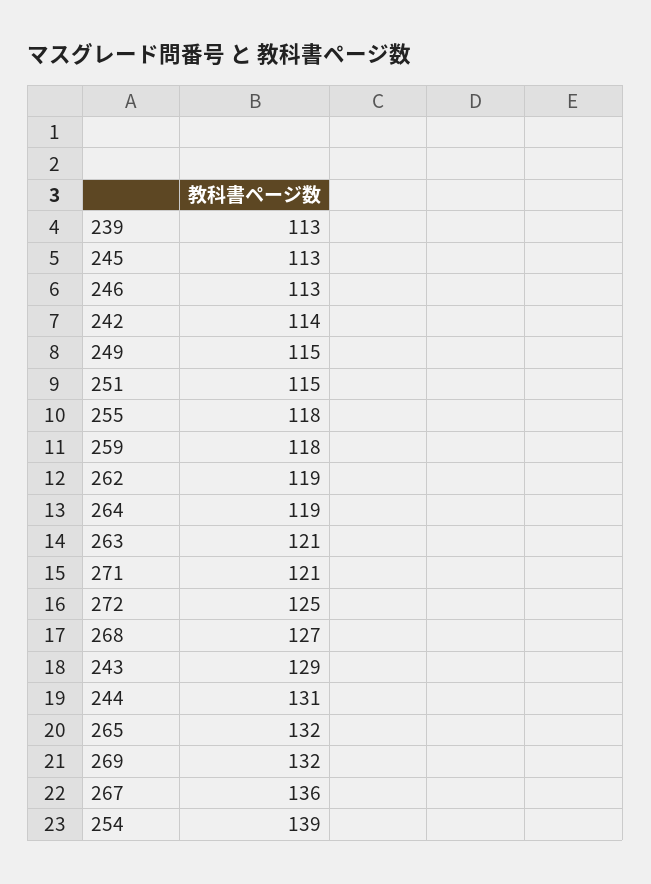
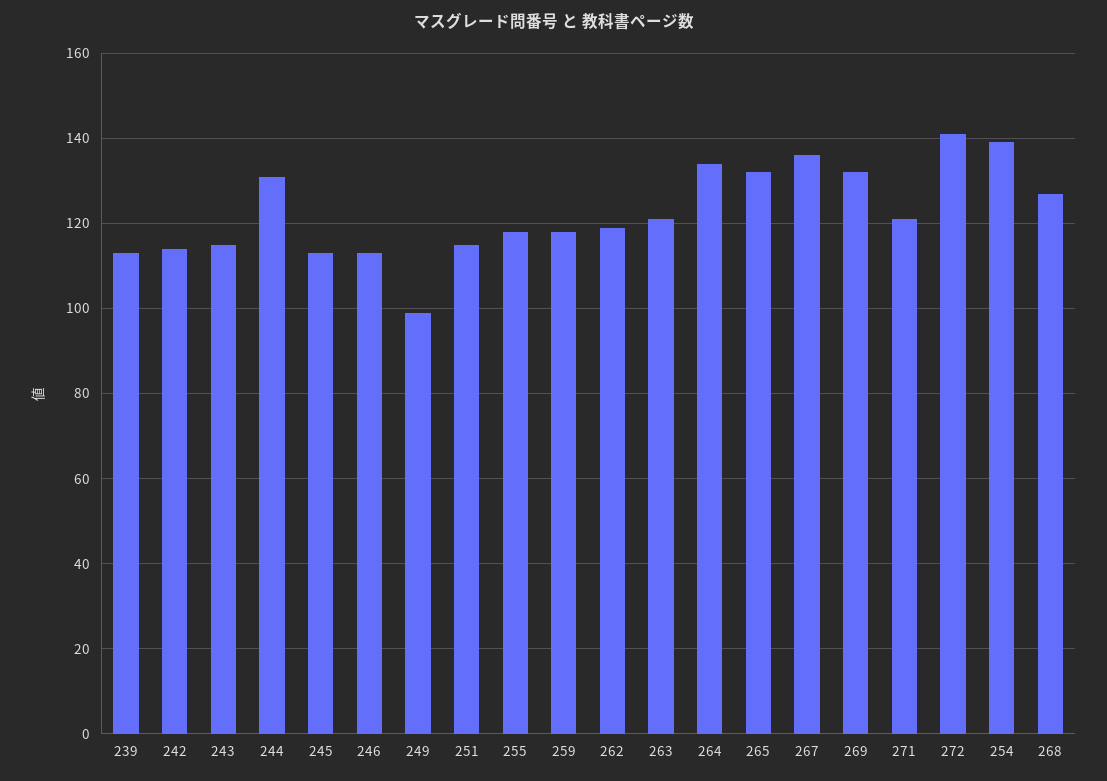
249: 115 -> 100
264: 119 -> 135
272: 125 -> 140
243: 129 -> 115

